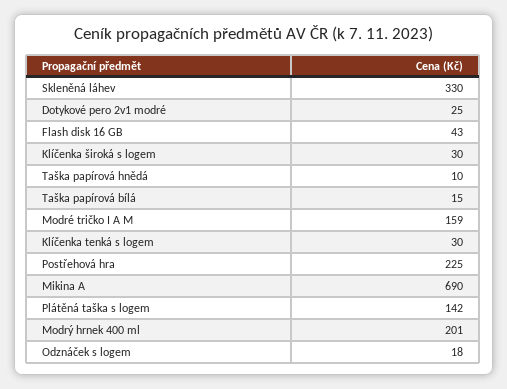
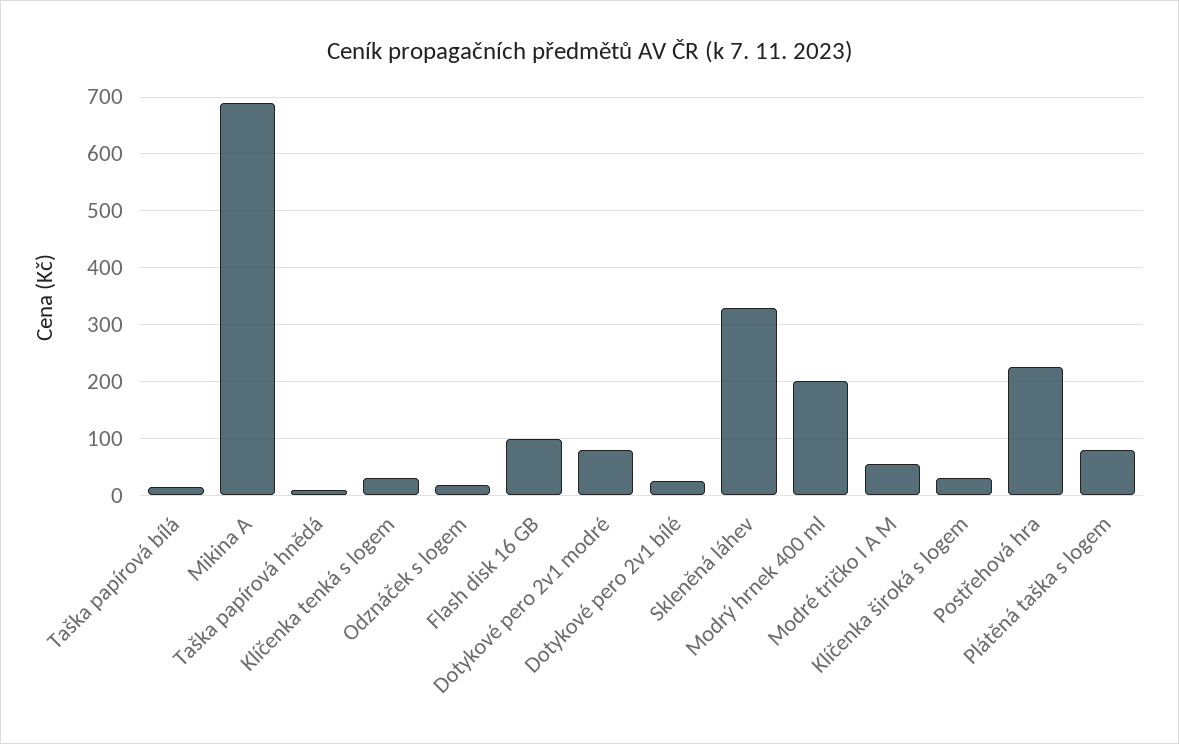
Dotykové pero 2v1 modré: 25 -> 80
Flash disk 16 GB: 43 -> 100
Modré tričko I A M: 159 -> 60
Plátěná taška s logem: 142 -> 80
Dotykové pero 2v1 bílé: none -> 20

